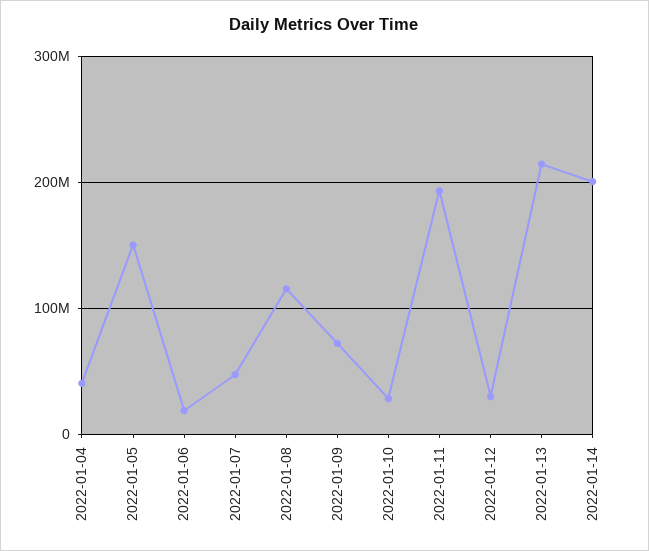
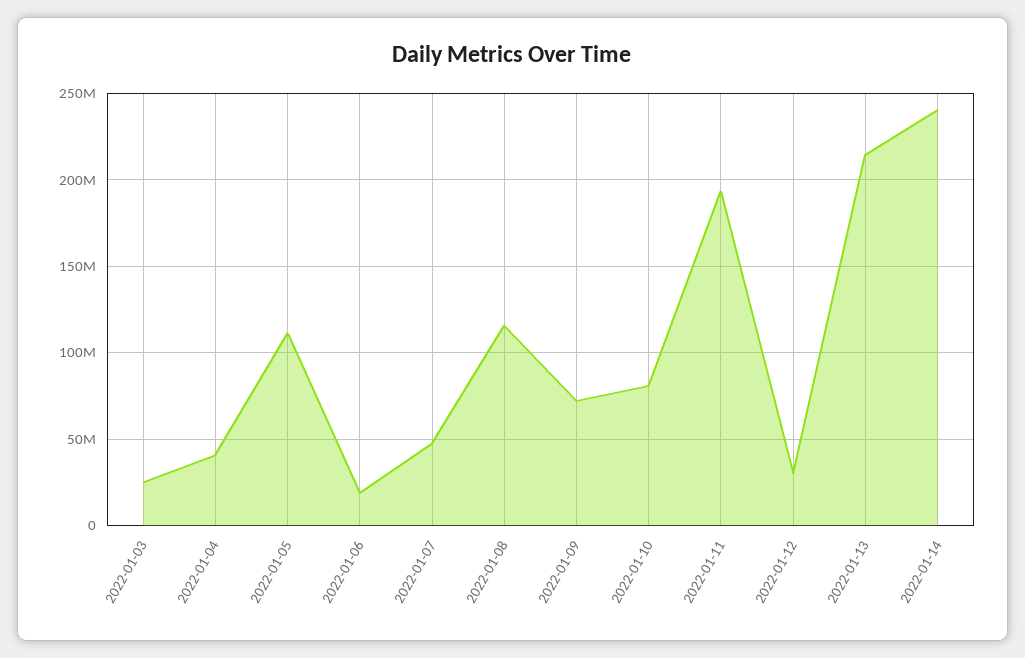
2022-01-05: 150000000 -> 110000000
2022-01-10: 30000000 -> 80000000
2022-01-14: 200000000 -> 240000000
2022-01-03: none -> 25000000

